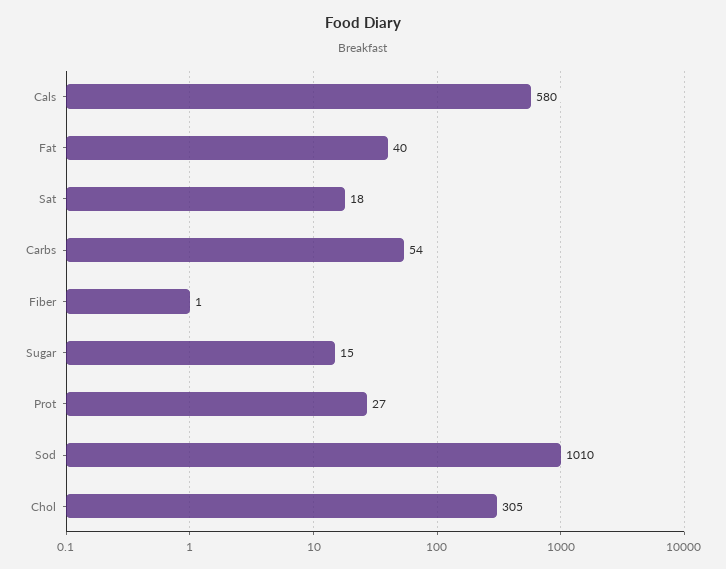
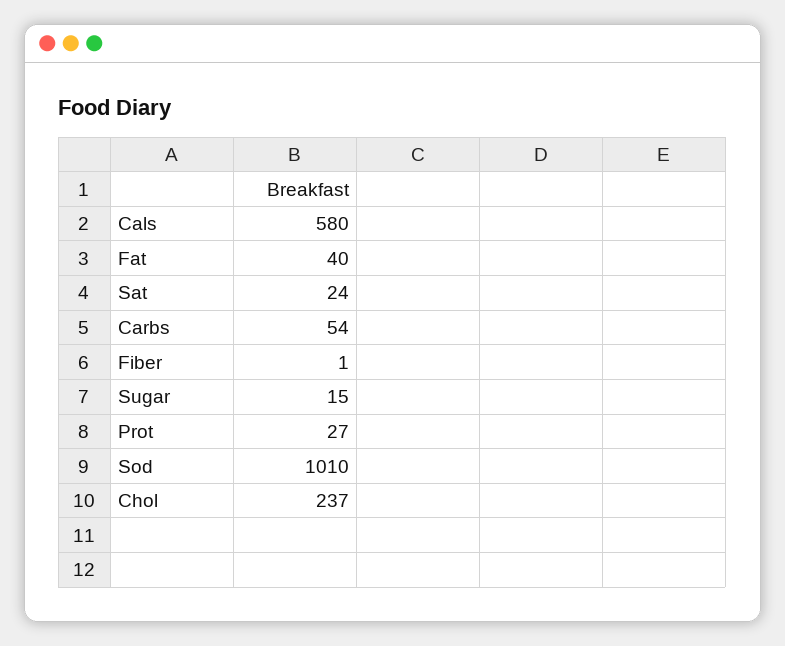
Sat: 18 -> 24
Chol: 305 -> 237

